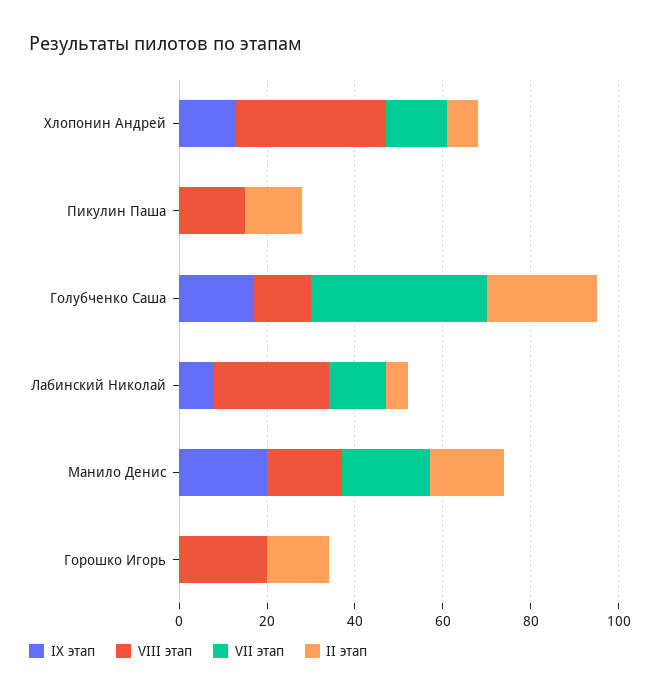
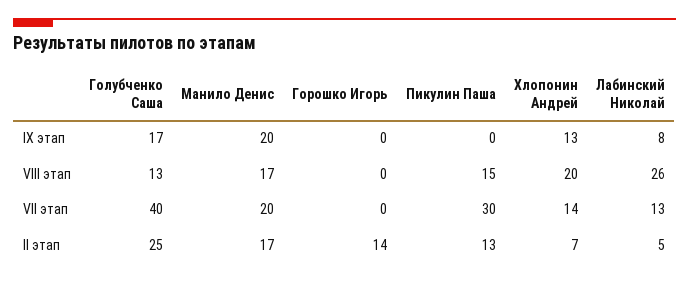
VІІІ этап, Хлопонин Андрей: 35 -> 20
VІІ этап, Пикулин Паша: 0 -> 30
VІІІ этап, Горошко Игорь: 20 -> 0

